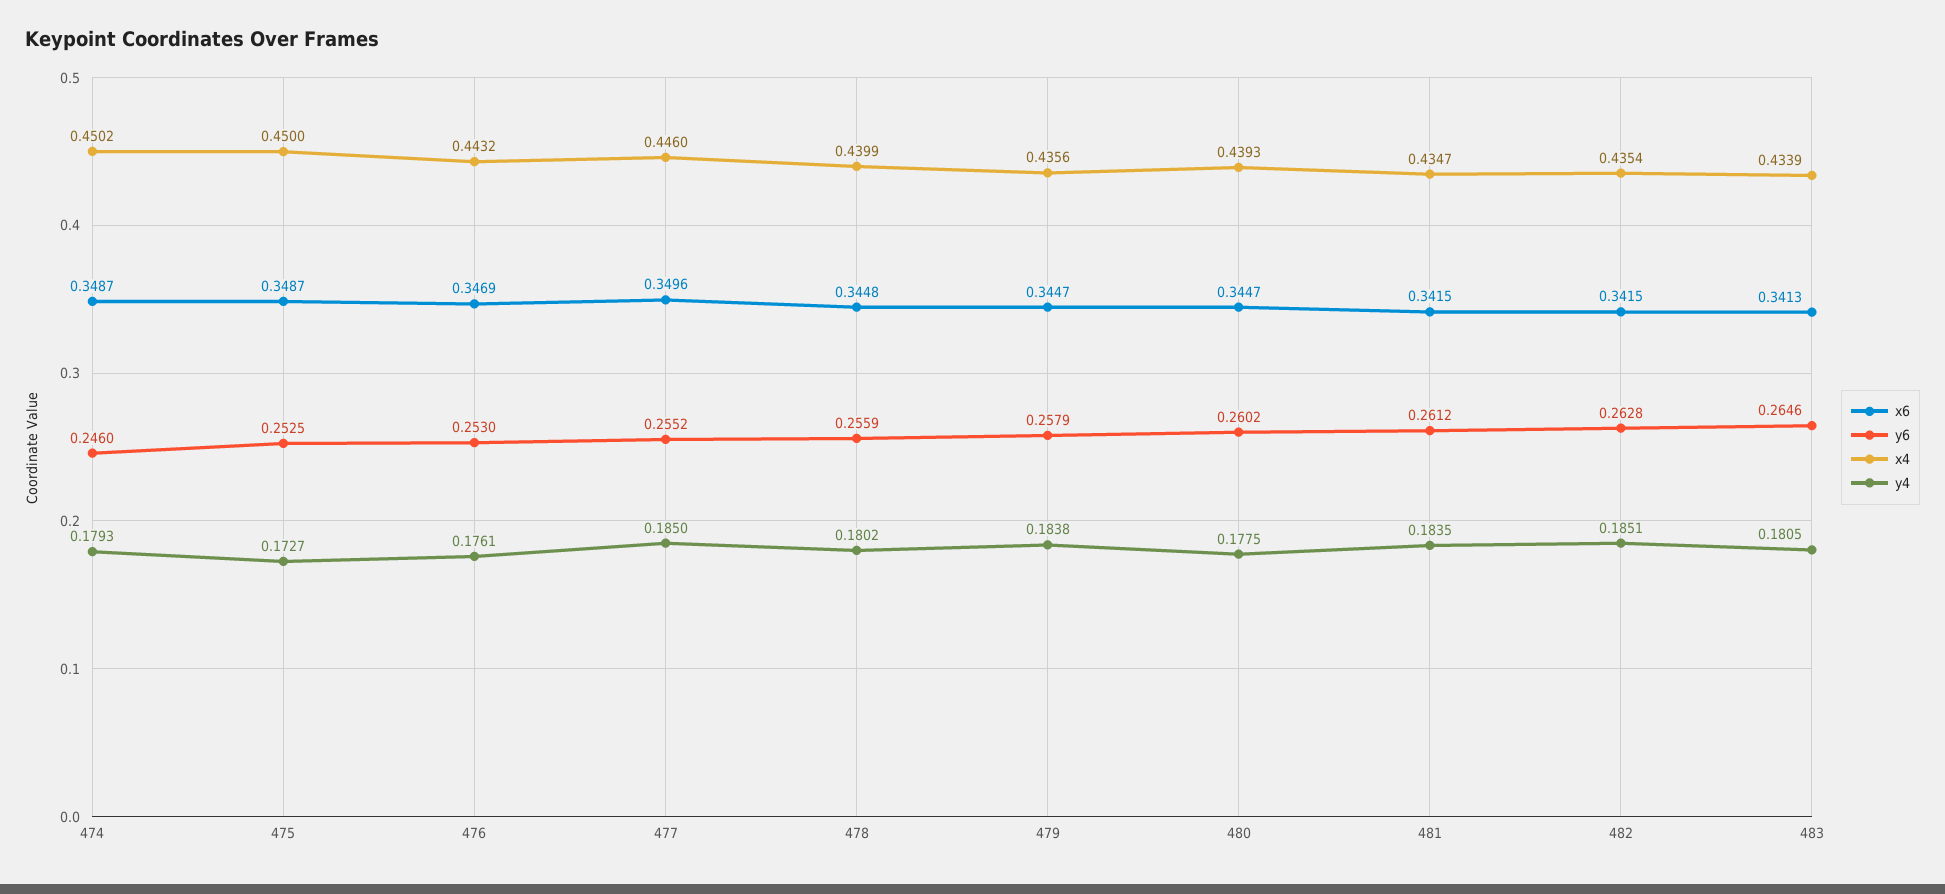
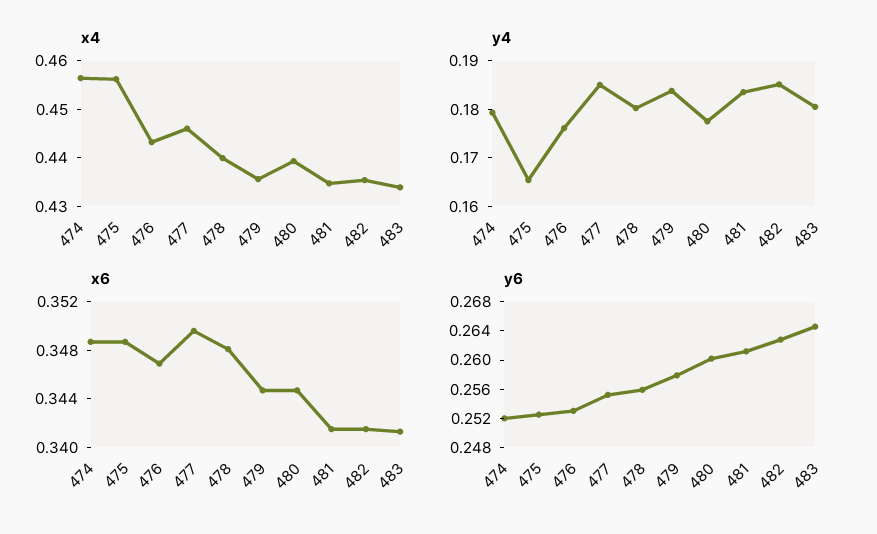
y6, 474: 0.246 -> 0.252
x4, 474: 0.4502 -> 0.456
x4, 475: 0.45 -> 0.456
y4, 475: 0.1727 -> 0.166
x6, 478: 0.3448 -> 0.348

